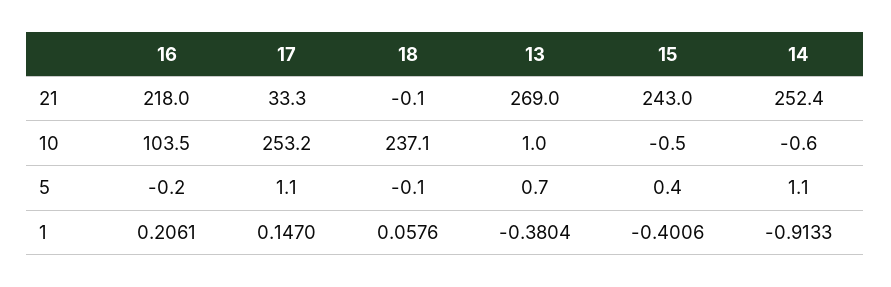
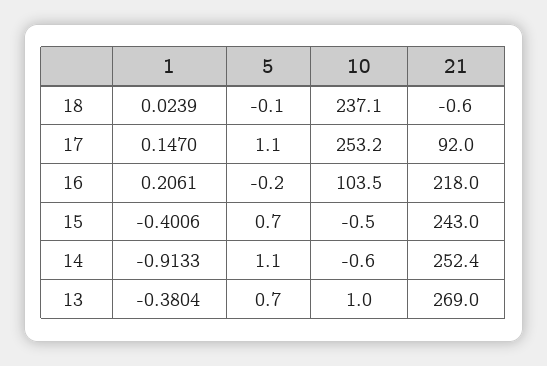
17, 21: 33.3 -> 92
18, 21: -0.1 -> -0.6
15, 5: 0.4 -> 0.7
18, 1: 0.0576 -> 0.0239

